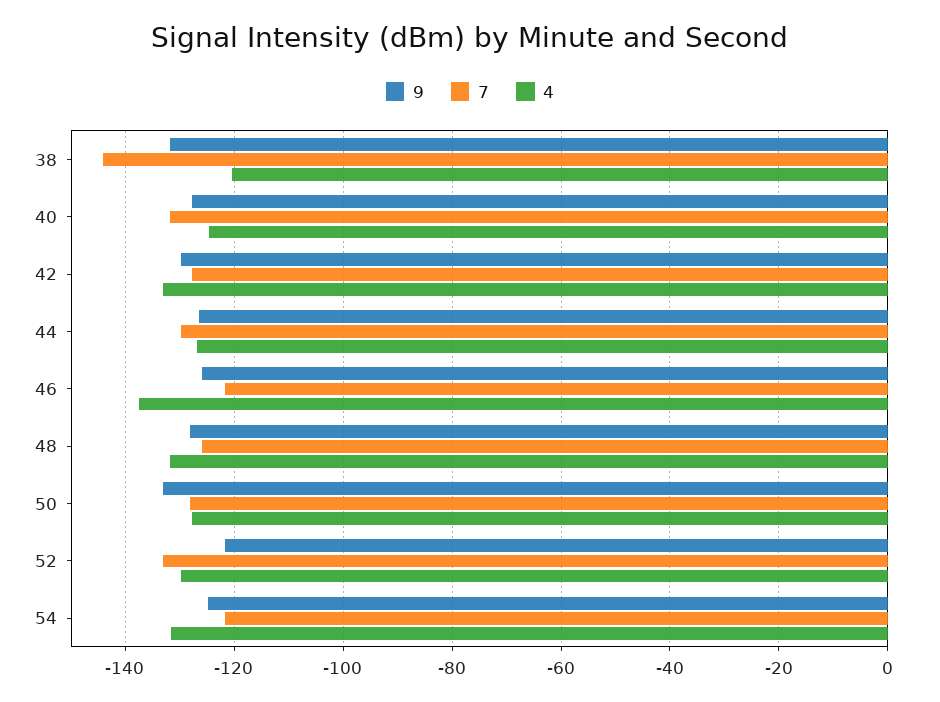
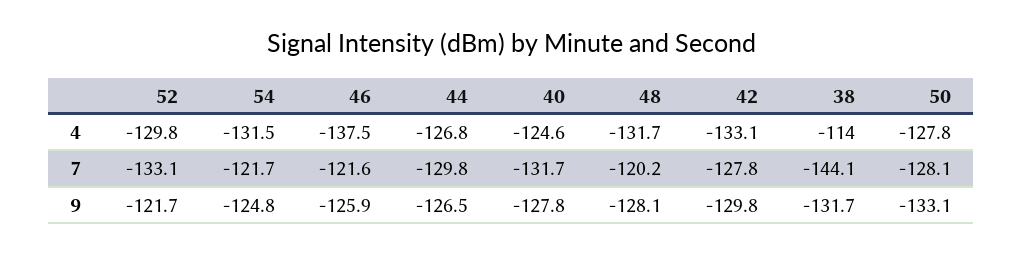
4, 38: -120 -> -114
7, 48: -126 -> -120.2

